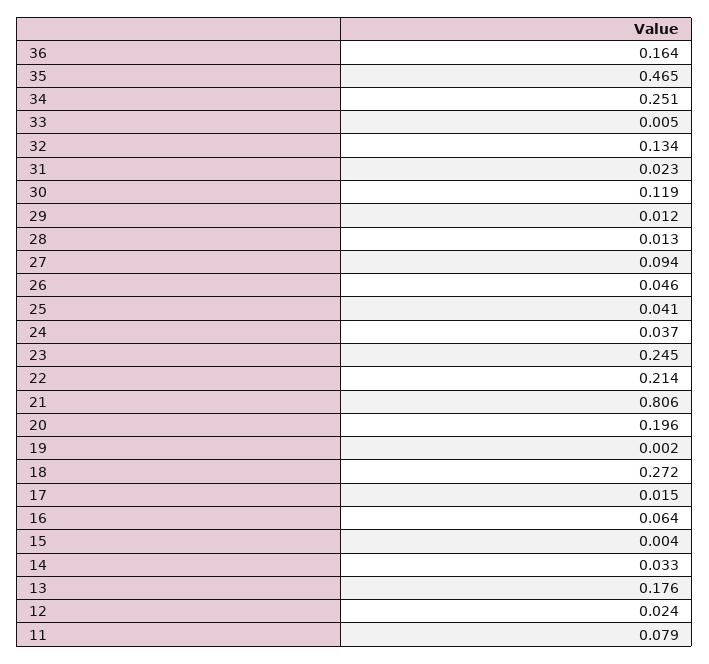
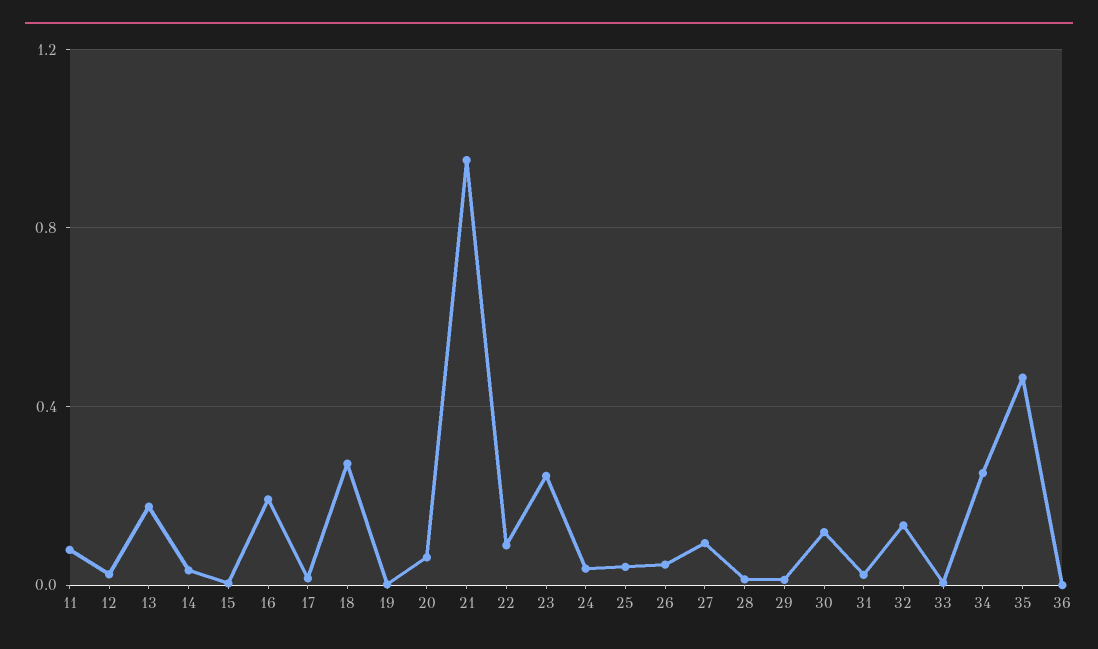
36: 0.164 -> 0
22: 0.214 -> 0.1
21: 0.806 -> 0.95
20: 0.196 -> 0.05
16: 0.064 -> 0.2

